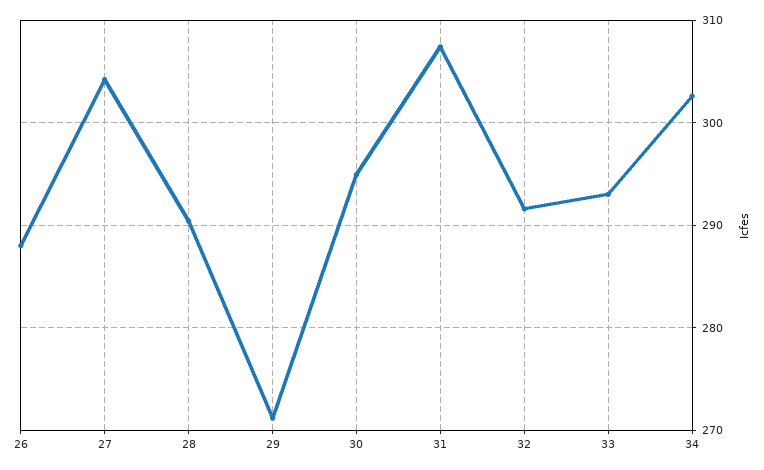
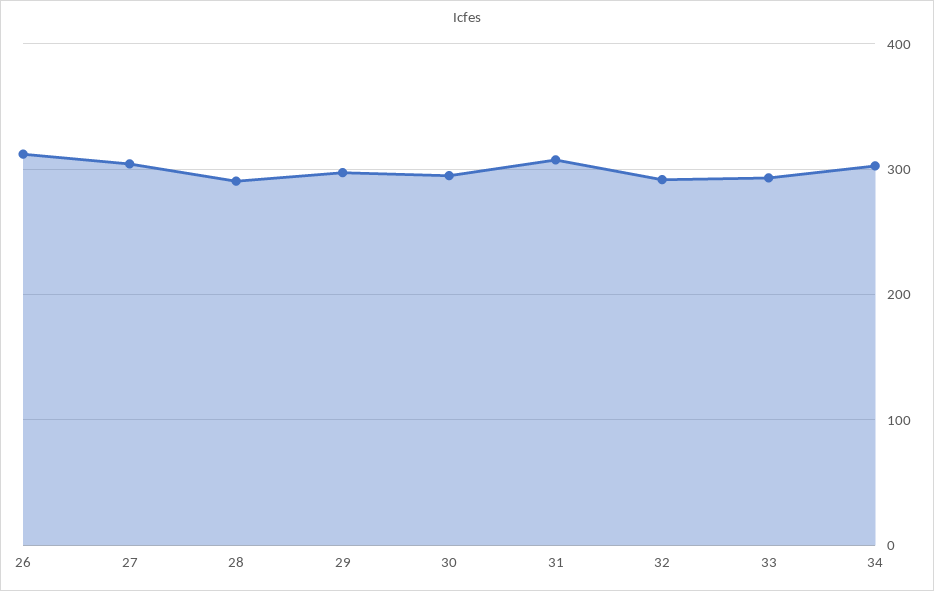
26: 288 -> 310
29: 271 -> 300

